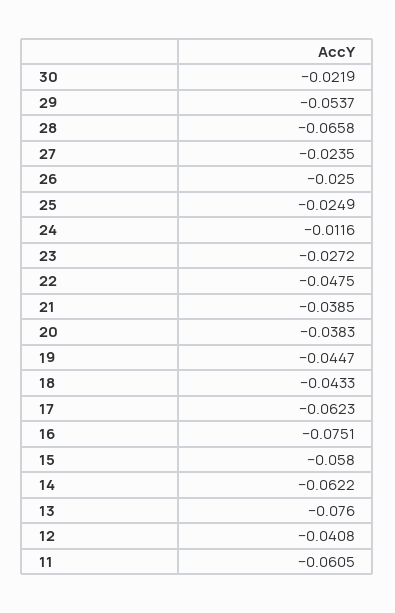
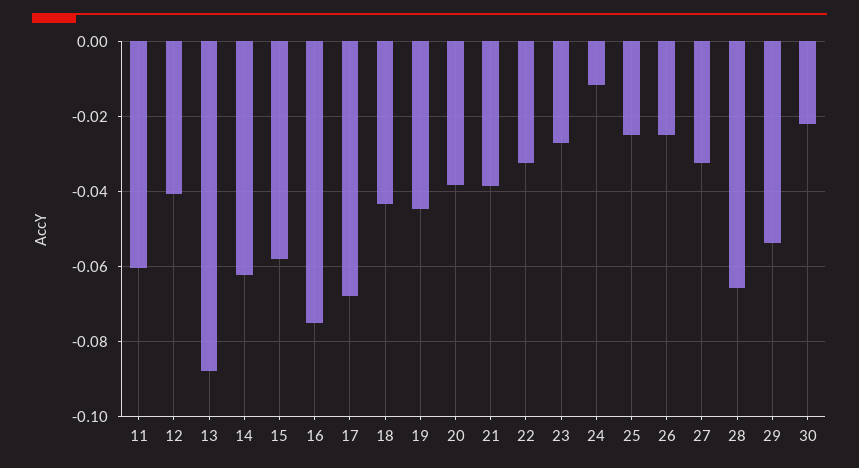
27: -0.0235 -> -0.032
22: -0.0475 -> -0.032
17: -0.0623 -> -0.068
13: -0.076 -> -0.088

